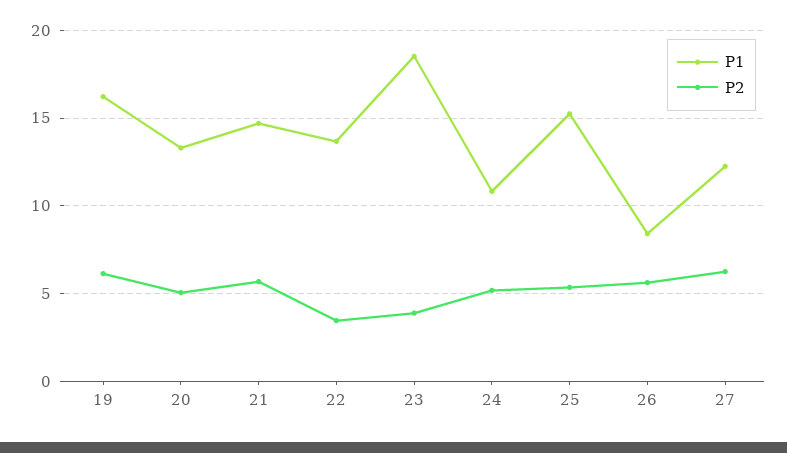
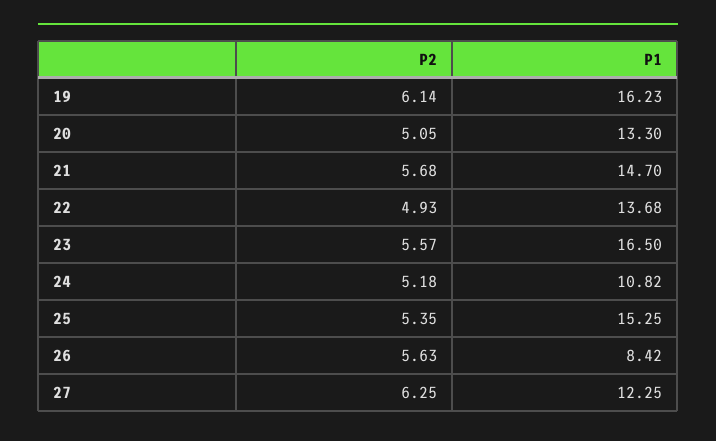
P2, 22: 3.5 -> 4.93
P1, 23: 18.5 -> 16.5
P2, 23: 4 -> 5.57

